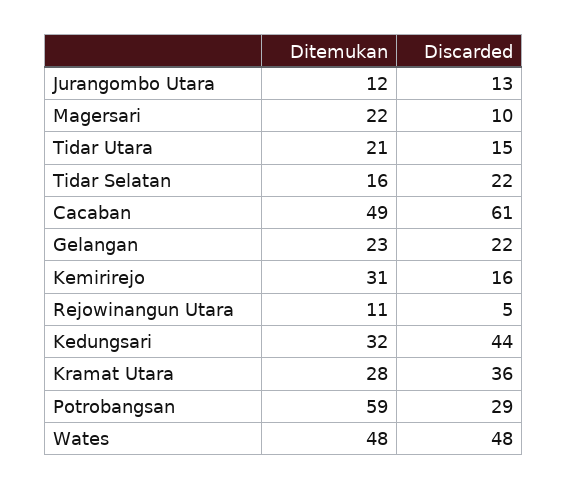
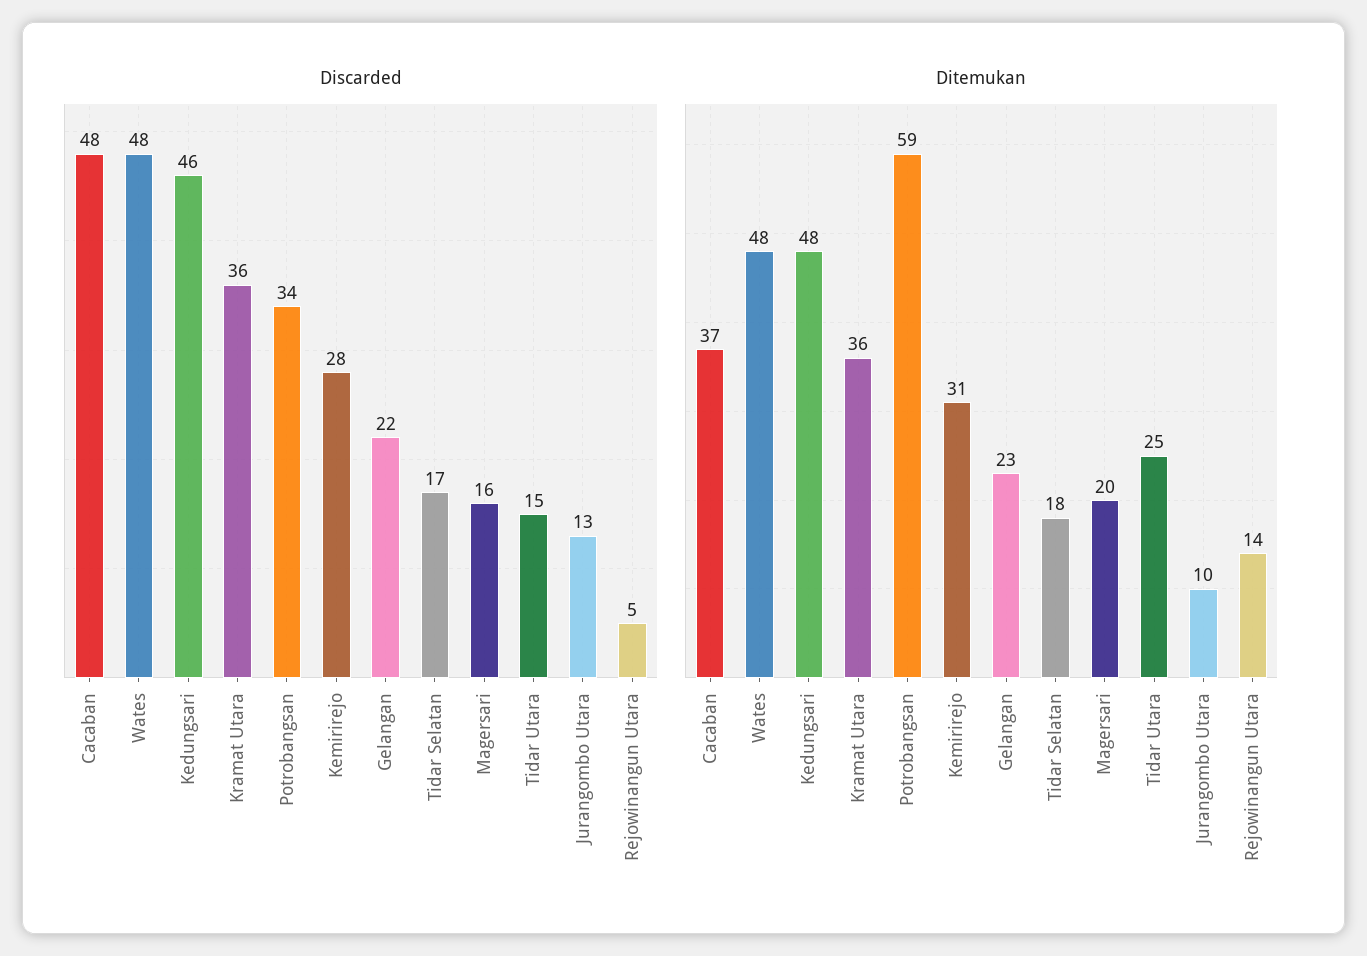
Ditemukan, Jurangombo Utara: 12 -> 10
Ditemukan, Magersari: 22 -> 20
Discarded, Magersari: 10 -> 16
Ditemukan, Tidar Utara: 21 -> 25
Ditemukan, Tidar Selatan: 16 -> 18
Discarded, Tidar Selatan: 22 -> 17
Ditemukan, Cacaban: 49 -> 37
Discarded, Cacaban: 61 -> 48
Discarded, Kemirirejo: 16 -> 28
Ditemukan, Rejowinangun Utara: 11 -> 14
Ditemukan, Kedungsari: 32 -> 48
Discarded, Kedungsari: 44 -> 46
Ditemukan, Kramat Utara: 28 -> 36
Discarded, Potrobangsan: 29 -> 34

